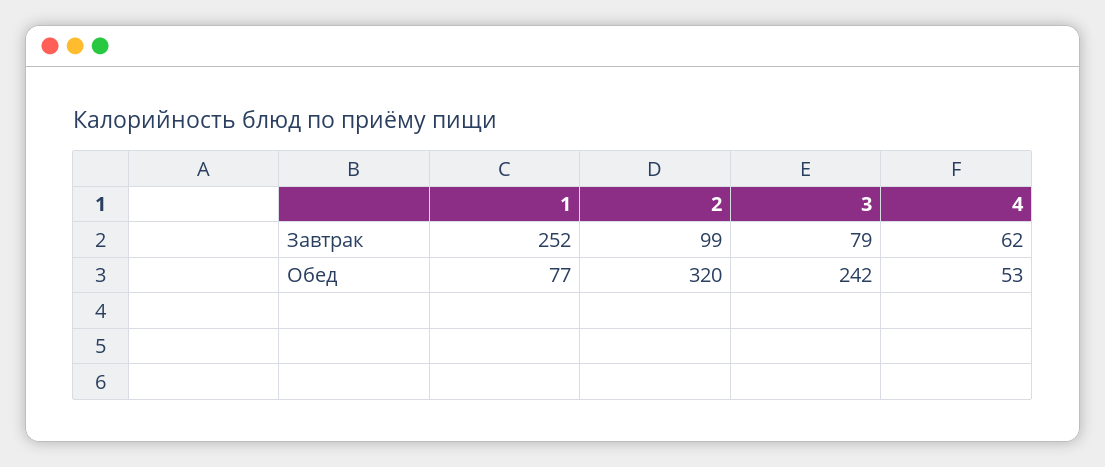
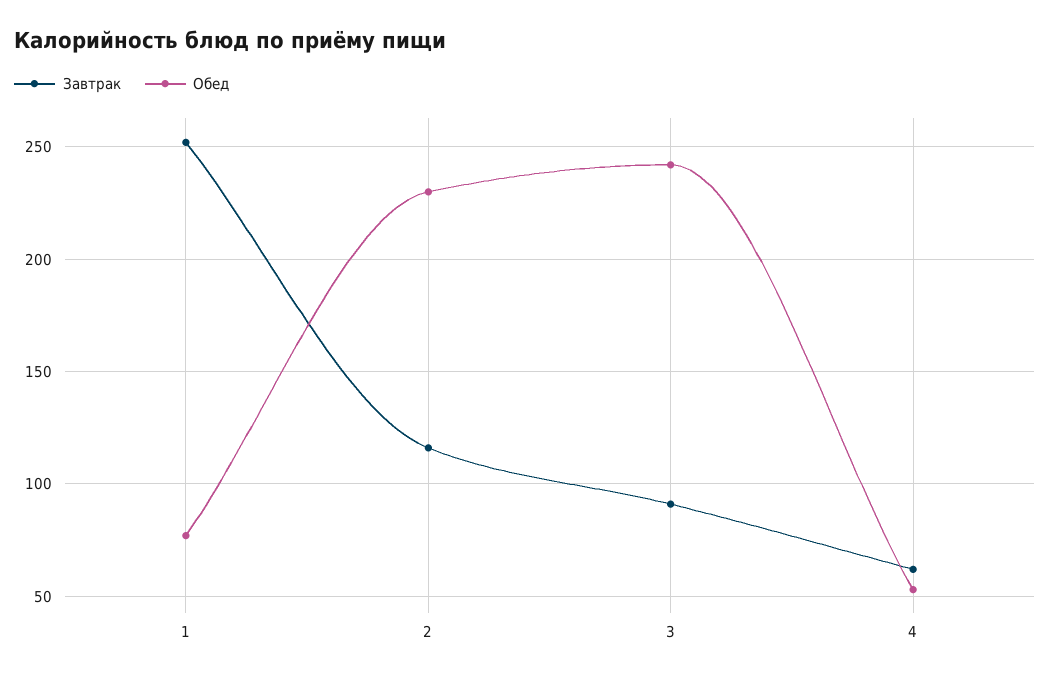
Завтрак, 2: 99 -> 115
Завтрак, 3: 79 -> 90
Обед, 2: 320 -> 230

